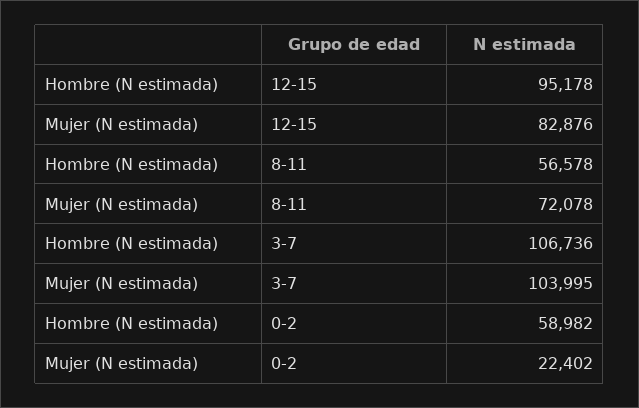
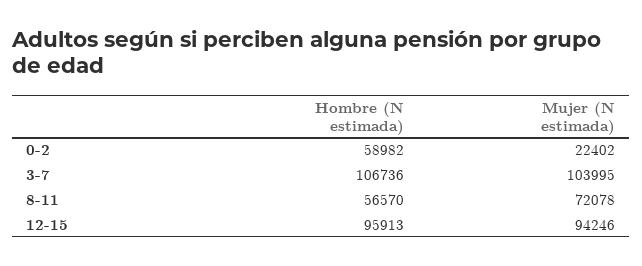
Hombre (N estimada), 12-15: 95178 -> 95913
Mujer (N estimada), 12-15: 82876 -> 94246
Hombre (N estimada), 8-11: 56578 -> 56570

